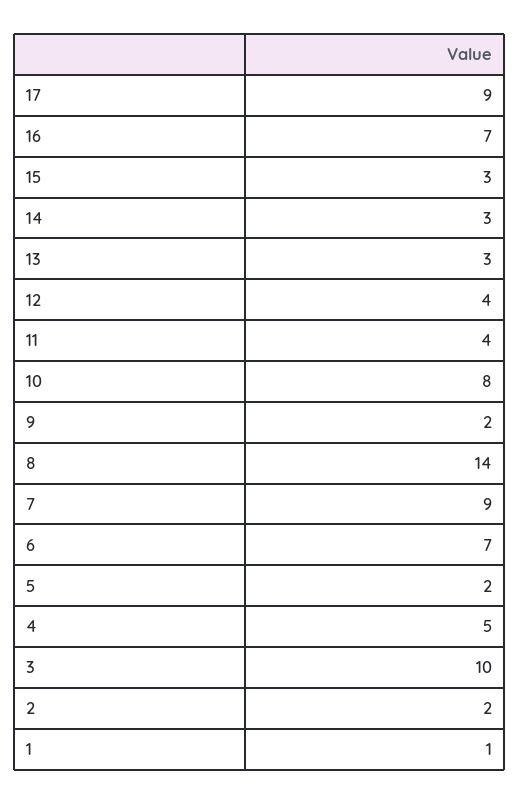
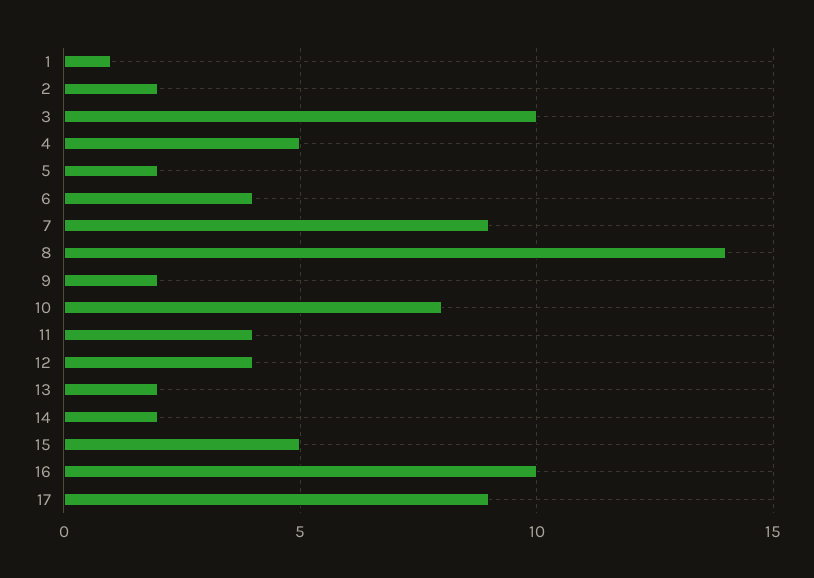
16: 7 -> 10
15: 3 -> 5
14: 3 -> 2
13: 3 -> 2
6: 7 -> 4

